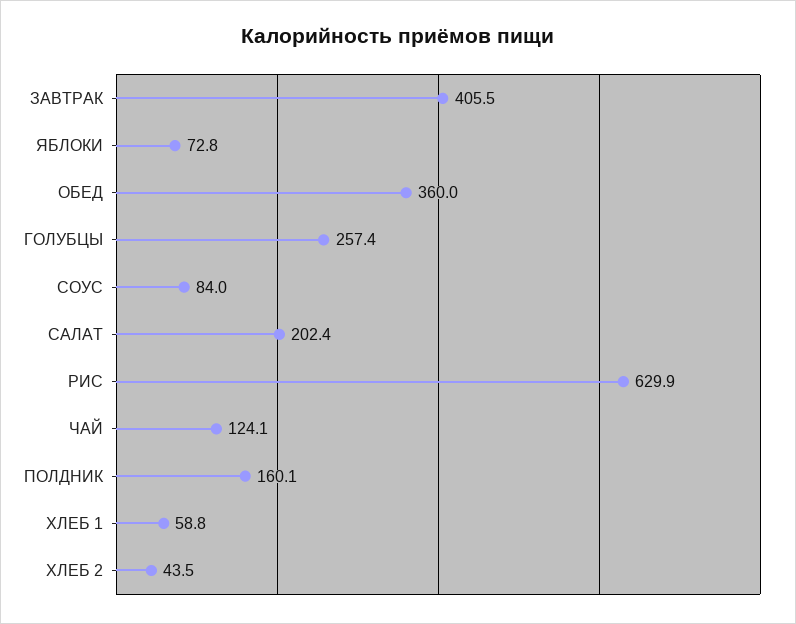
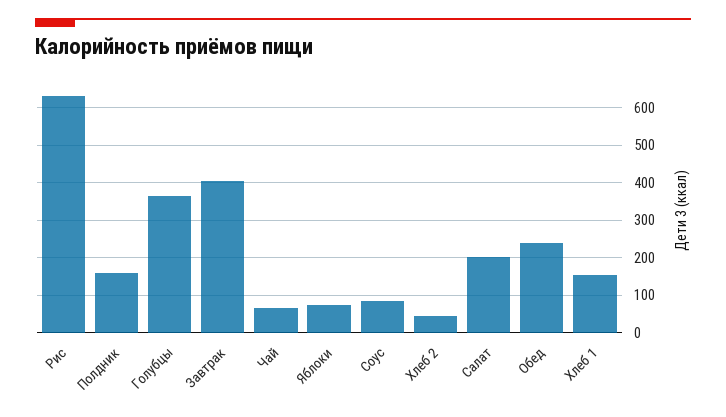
ОБЕД: 360 -> 240
ГОЛУБЦЫ: 257.4 -> 360
ЧАЙ: 124.1 -> 60
ХЛЕБ 1: 58.8 -> 160

